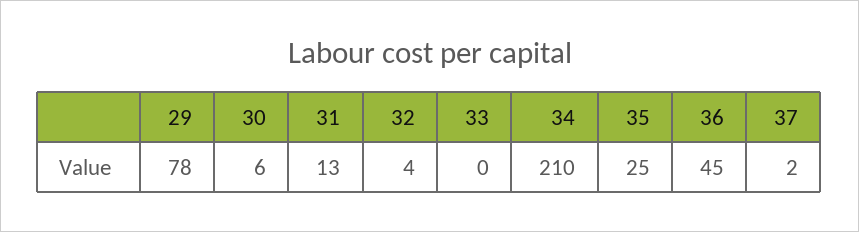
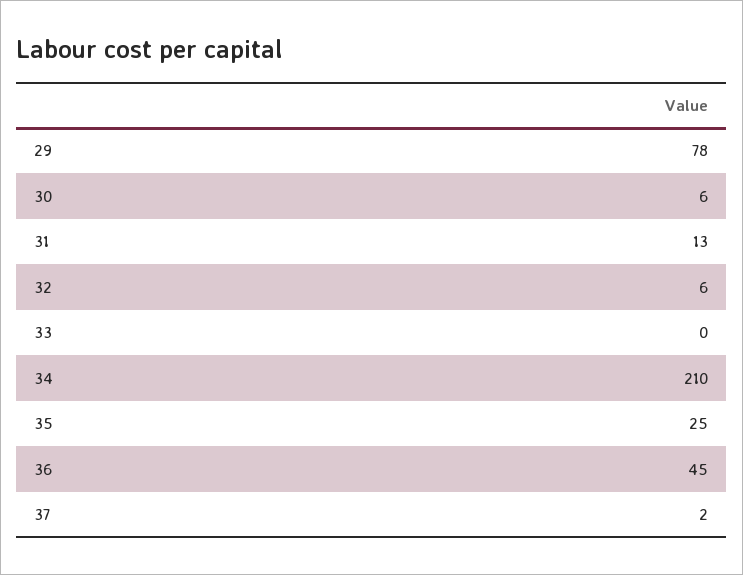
32: 4 -> 6

